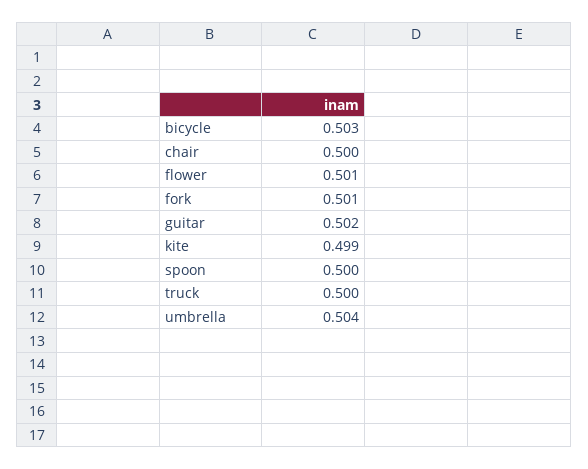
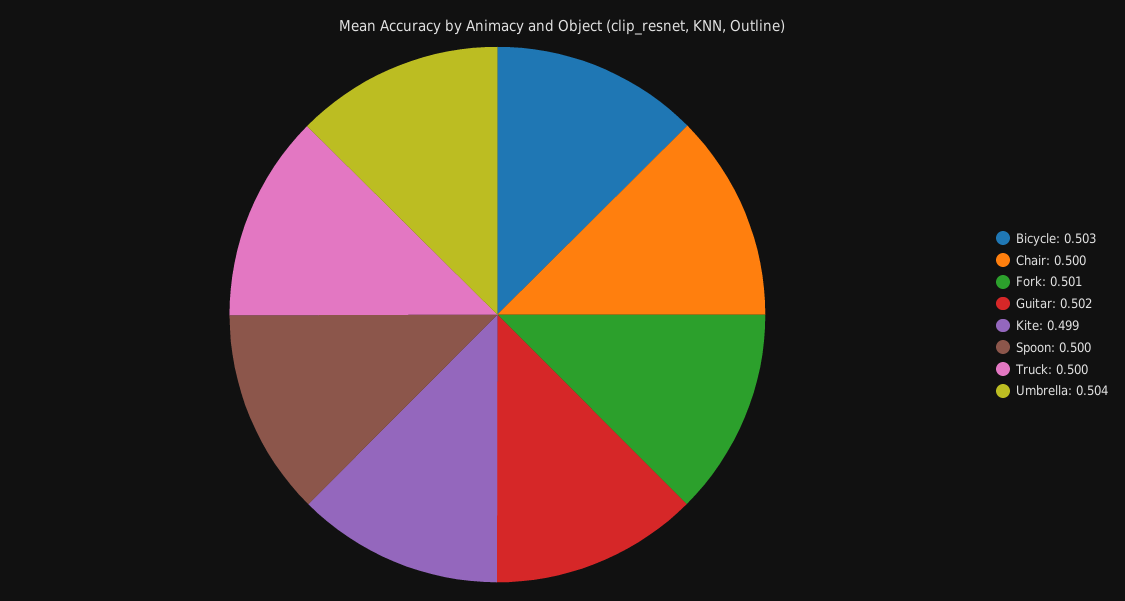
flower: 0.501 -> none

